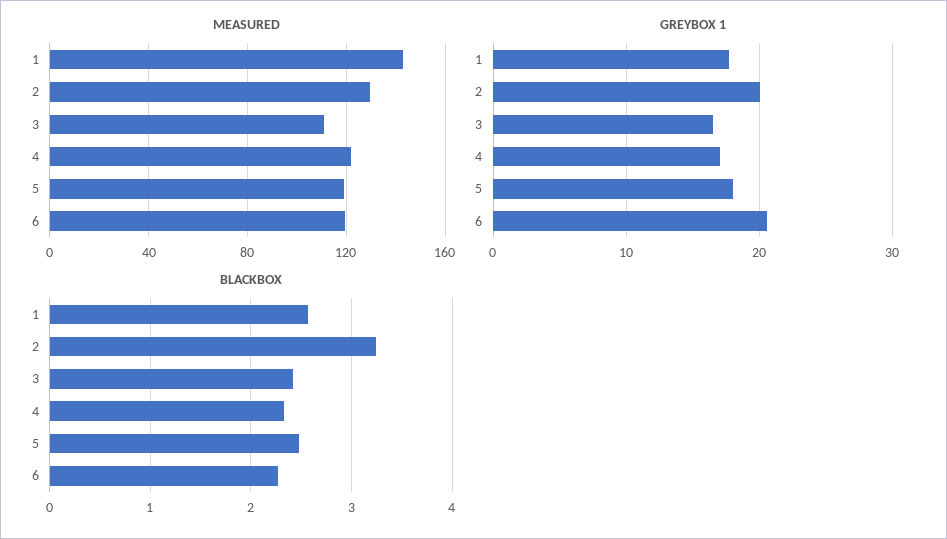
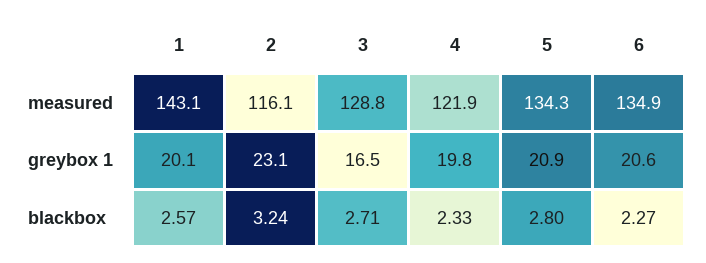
MEASURED, 2: 130 -> 116.1
MEASURED, 3: 110 -> 128.8
MEASURED, 5: 120 -> 134.3
MEASURED, 6: 120 -> 134.9
GREYBOX 1, 1: 18 -> 20.1
GREYBOX 1, 2: 20 -> 23.1
GREYBOX 1, 4: 17 -> 19.8
GREYBOX 1, 5: 18 -> 20.9
BLACKBOX, 3: 2.4 -> 2.71
BLACKBOX, 5: 2.5 -> 2.8

